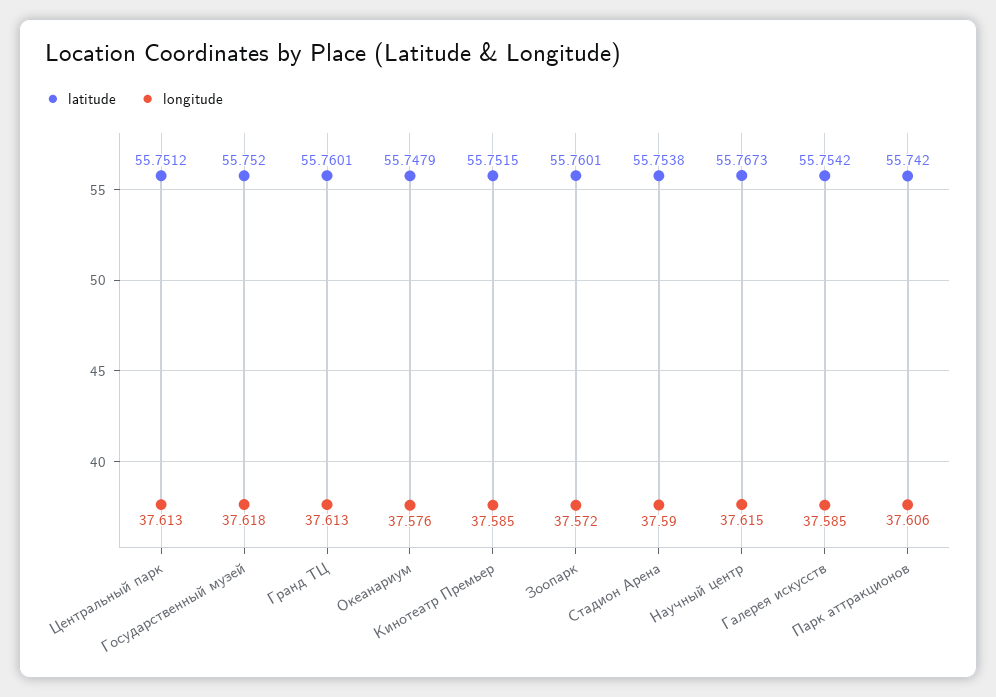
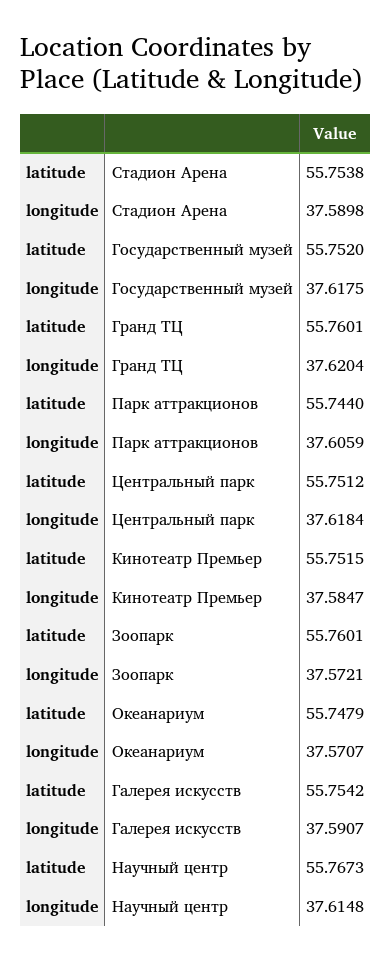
longitude, Центральный парк: 37.613 -> 37.6184
longitude, Гранд ТЦ: 37.613 -> 37.6204
longitude, Океанариум: 37.576 -> 37.5707
longitude, Галерея искусств: 37.585 -> 37.5907
latitude, Парк аттракционов: 55.742 -> 55.744

